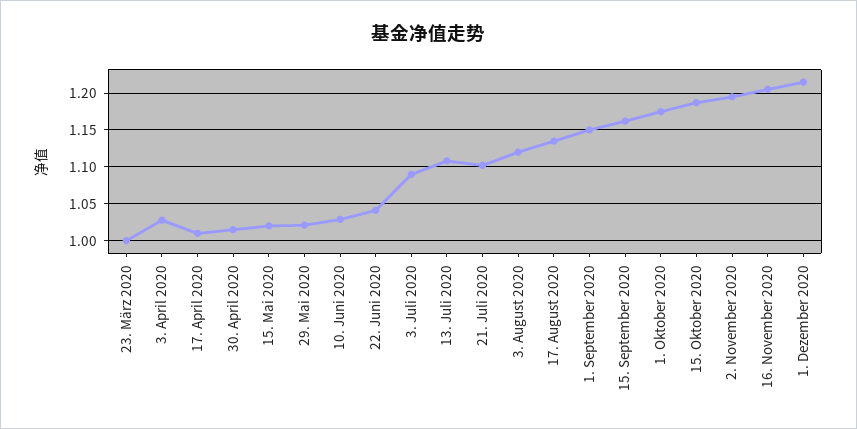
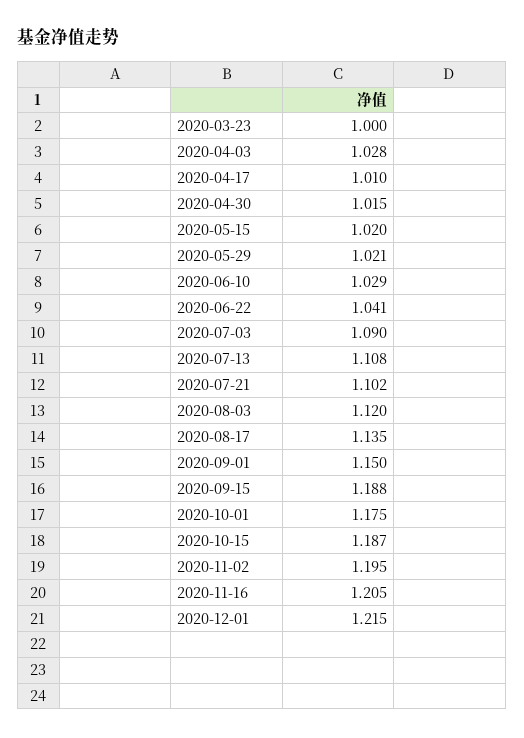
15. September 2020: 1.16 -> 1.188

